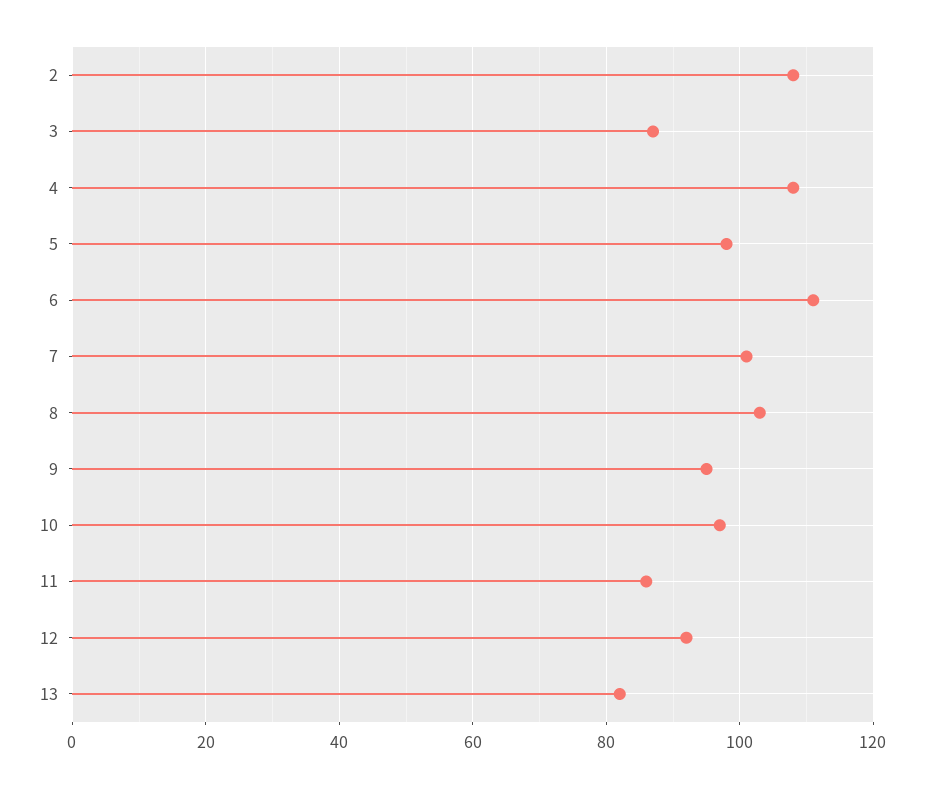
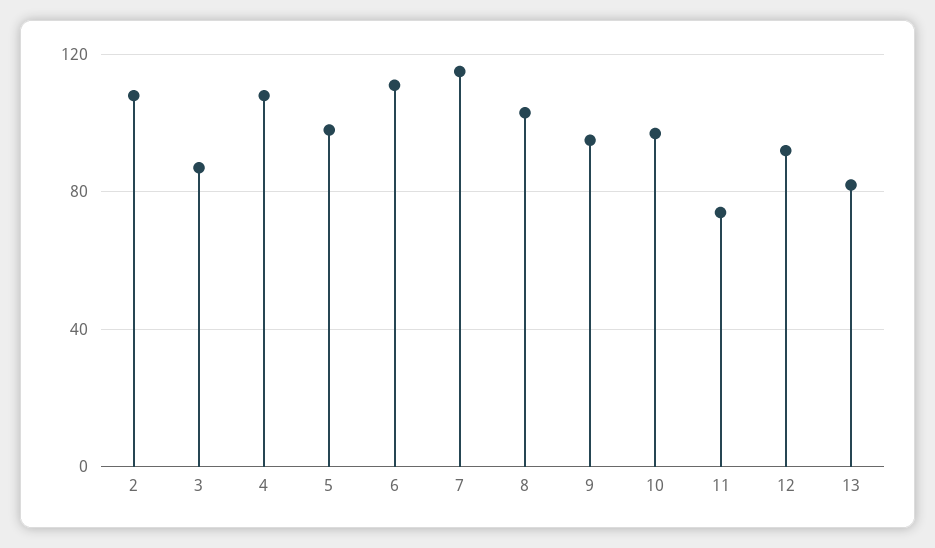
7: 100 -> 115
11: 85 -> 75

